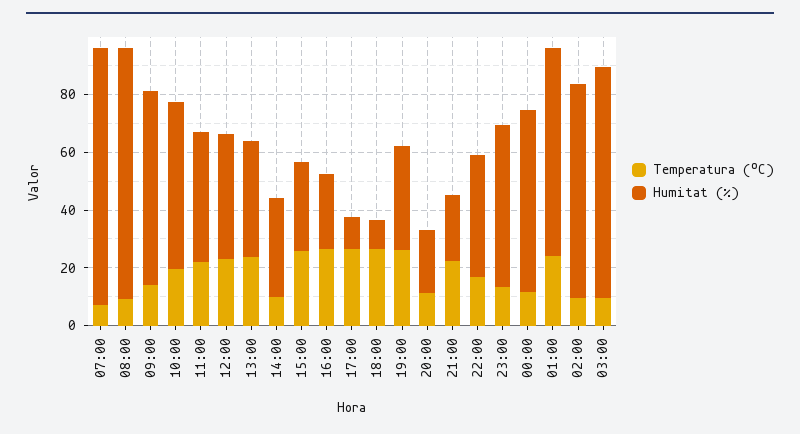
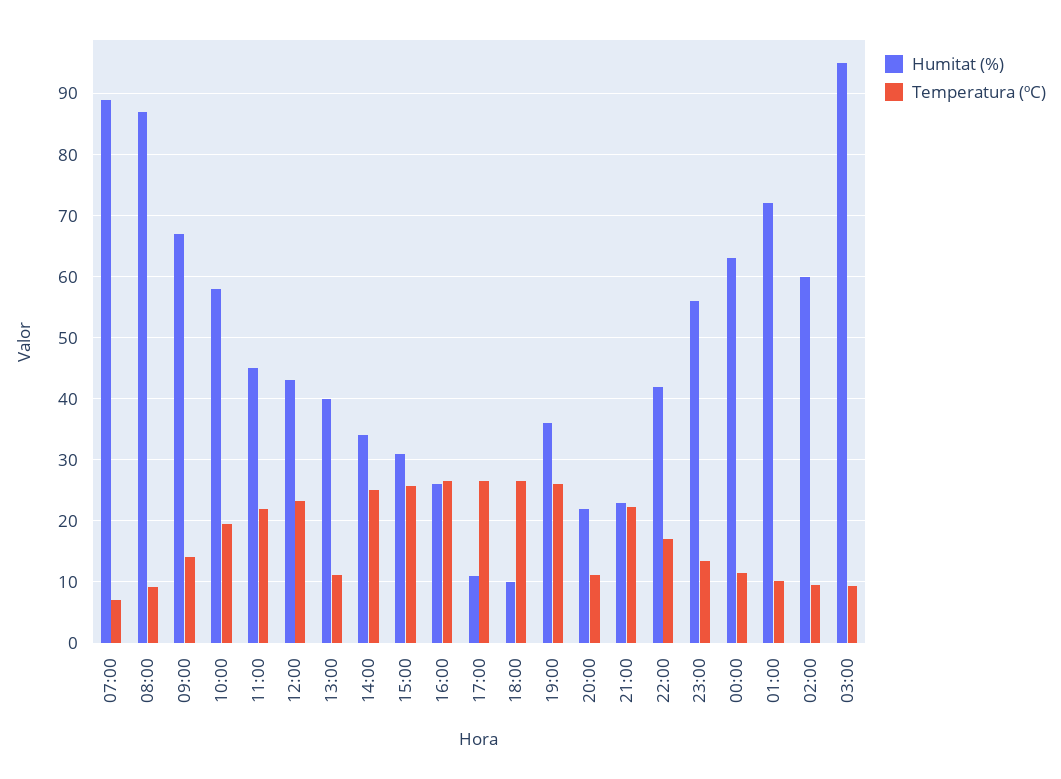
Temperatura (ºC), 13:00: 25 -> 11
Temperatura (ºC), 14:00: 10 -> 25
Temperatura (ºC), 01:00: 25 -> 10
Humitat (%), 02:00: 75 -> 60
Humitat (%), 03:00: 80 -> 95

